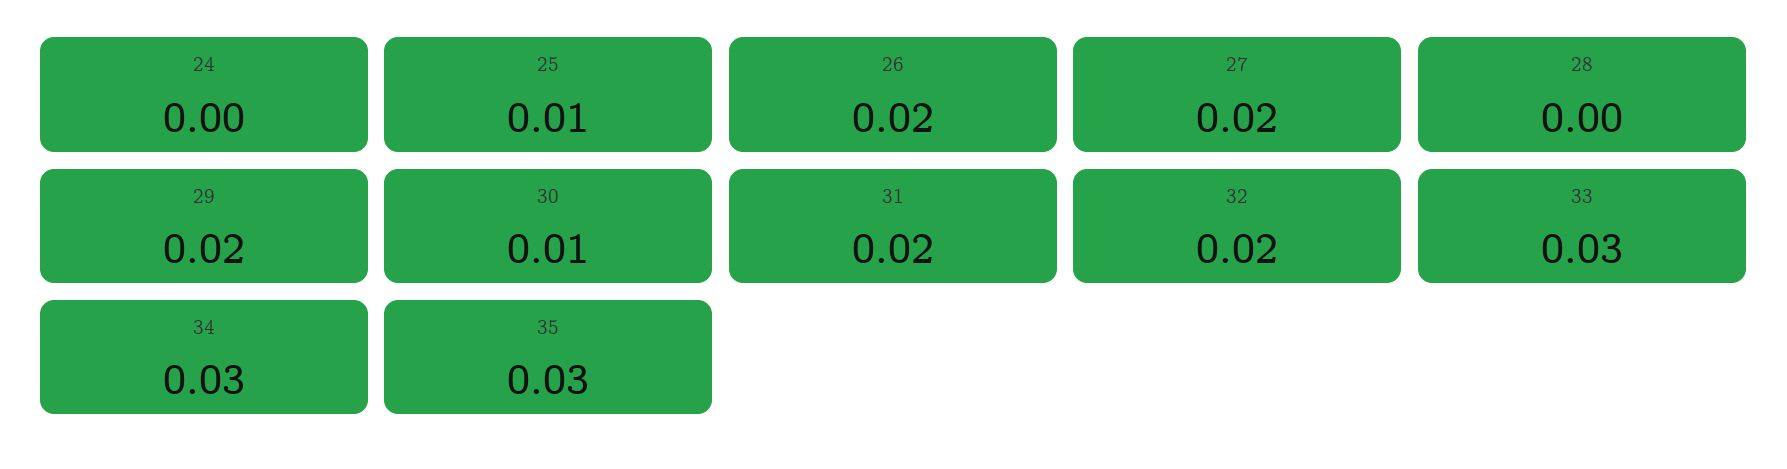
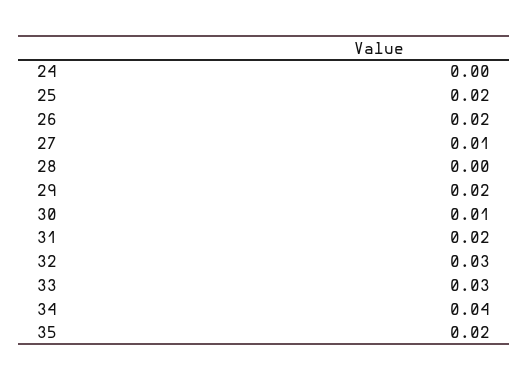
25: 0.01 -> 0.02
27: 0.02 -> 0.01
32: 0.02 -> 0.03
34: 0.03 -> 0.04
35: 0.03 -> 0.02

